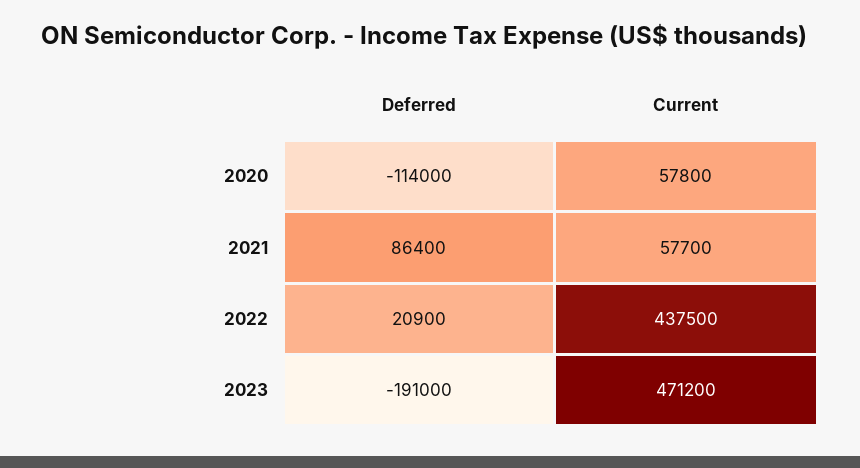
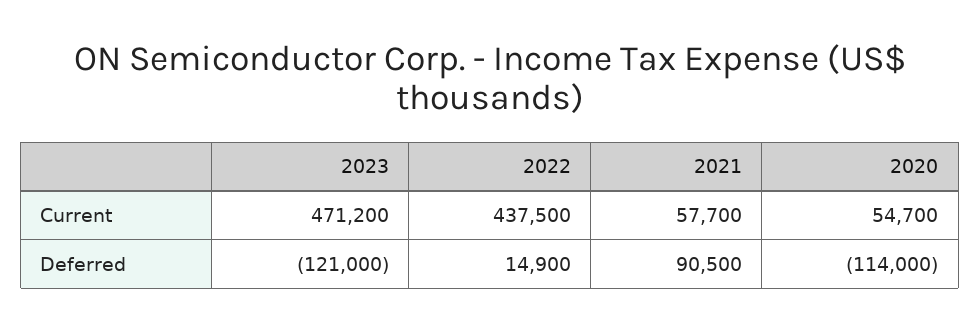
Current, 2020: 57800 -> 54700
Deferred, 2021: 86400 -> 90500
Deferred, 2022: 20900 -> 14900
Deferred, 2023: -191000 -> -121000

